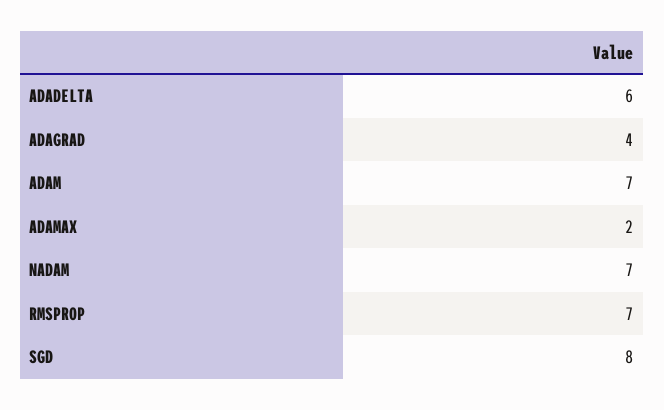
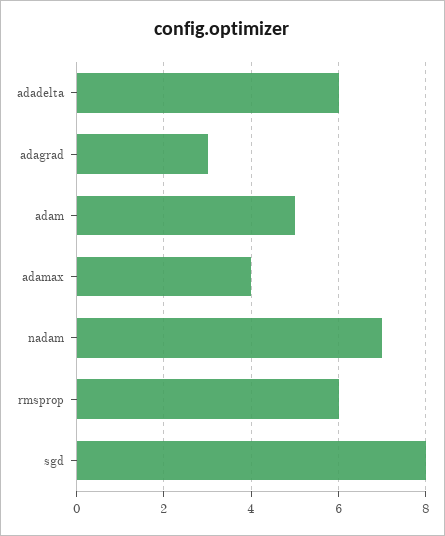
ADAGRAD: 4 -> 3
ADAM: 7 -> 5
ADAMAX: 2 -> 4
RMSPROP: 7 -> 6

